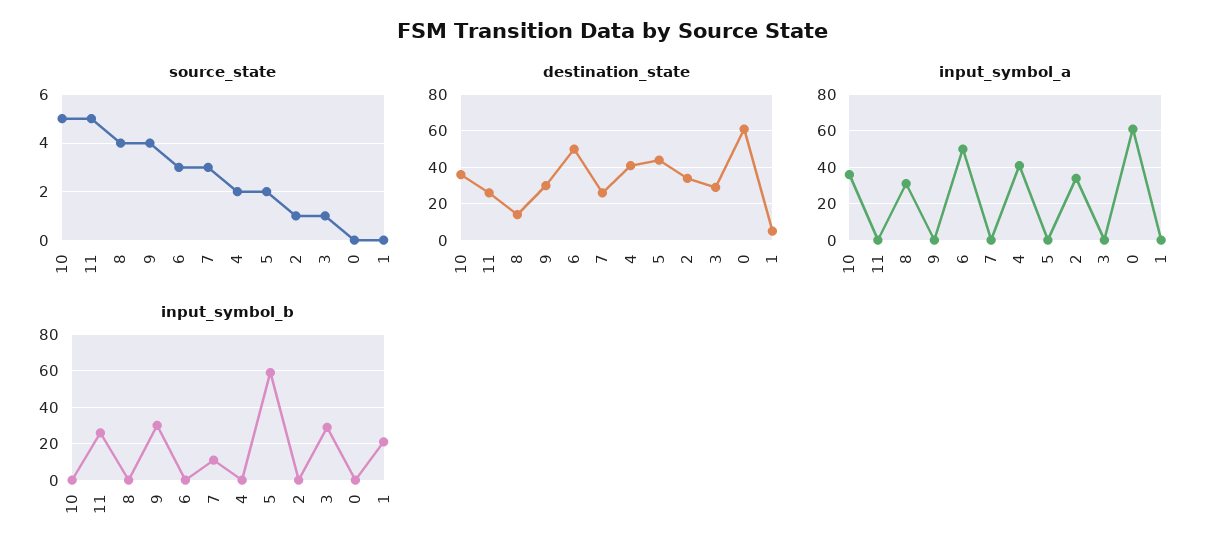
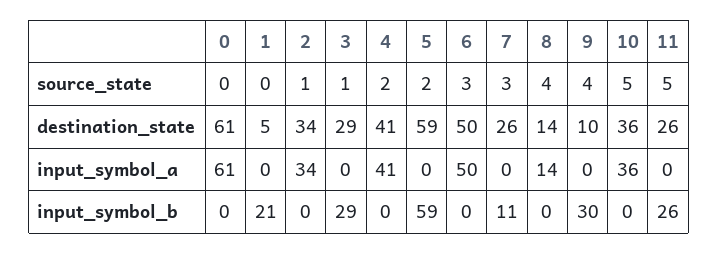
destination_state, 9: 30 -> 10
destination_state, 5: 45 -> 59
input_symbol_a, 8: 30 -> 14

